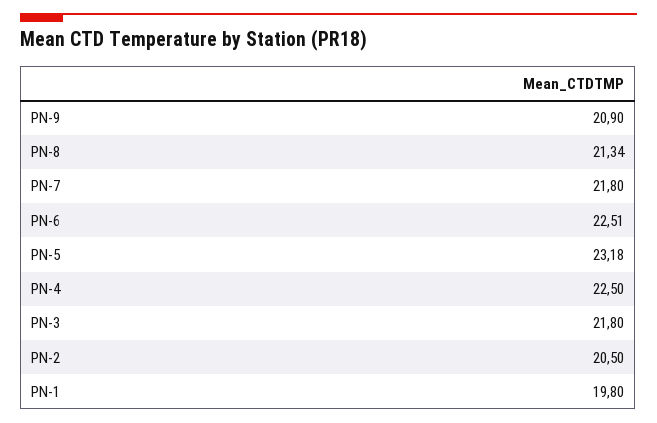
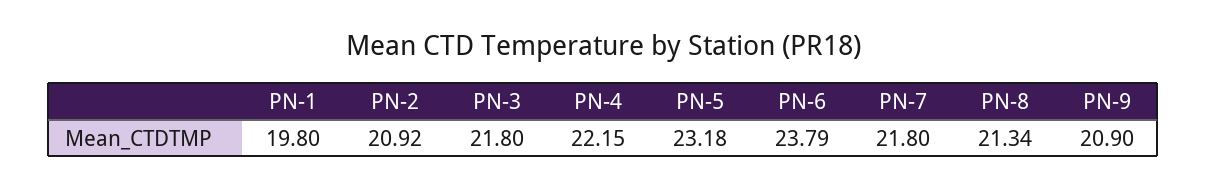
PN-6: 22.51 -> 23.79
PN-4: 22.5 -> 22.15
PN-2: 20.5 -> 20.92

